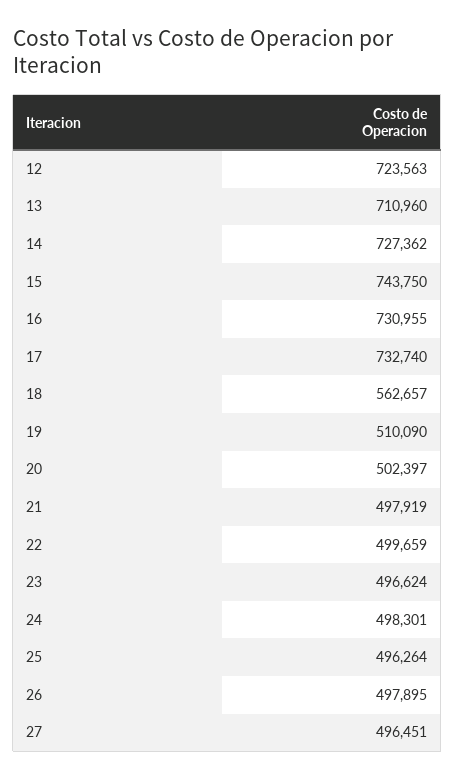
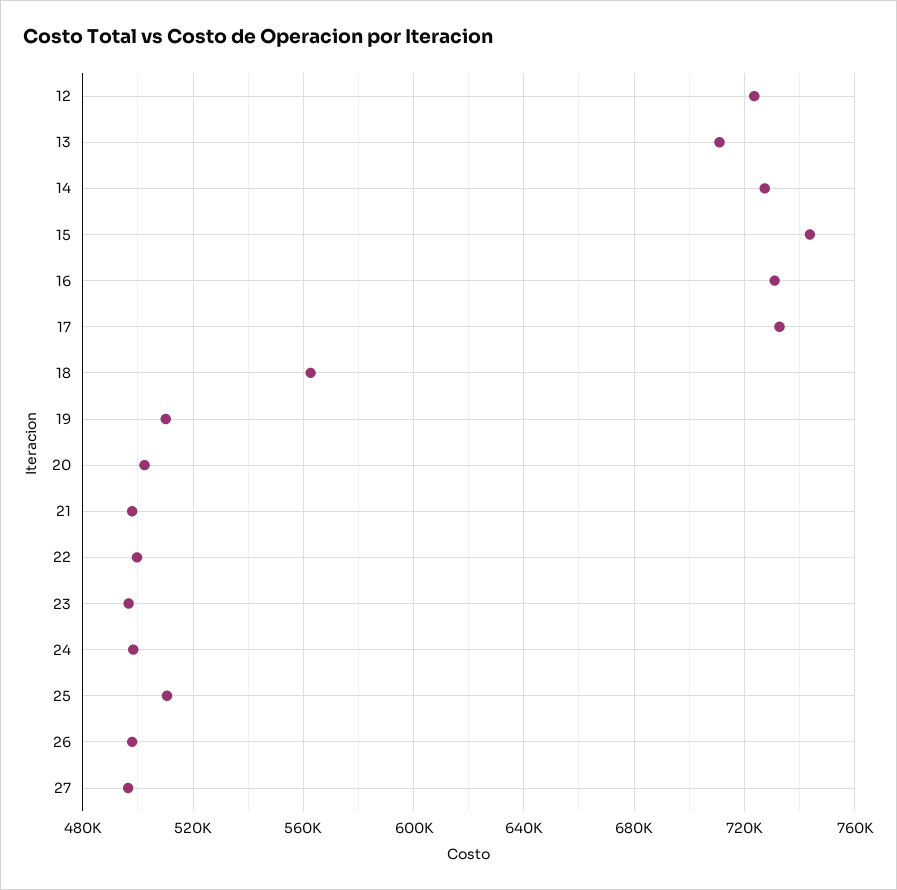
25: 496264 -> 510000

